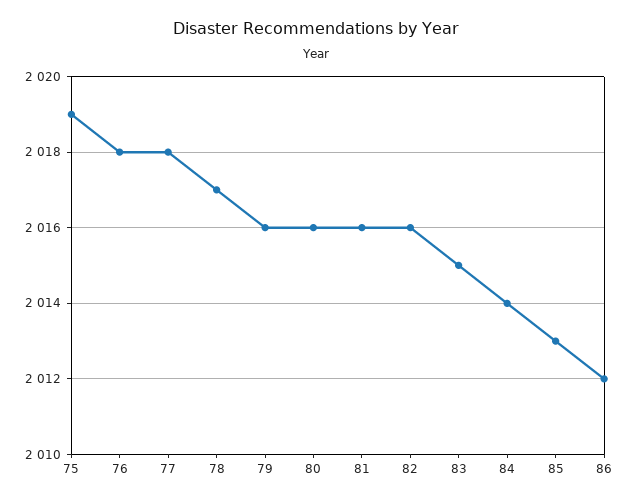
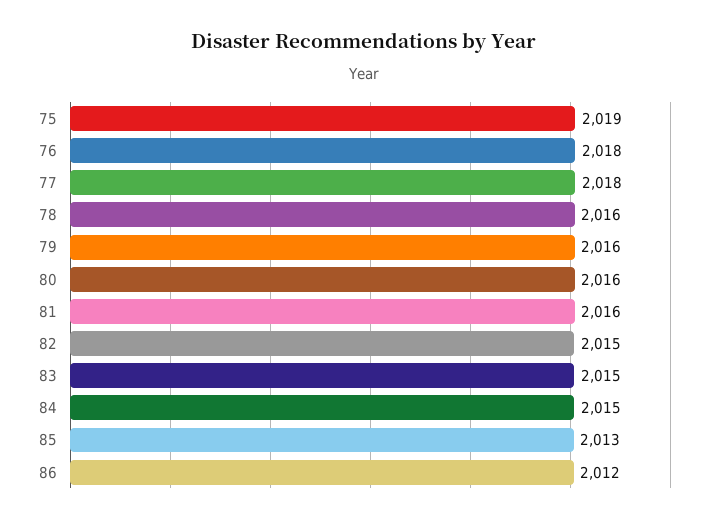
78: 2017 -> 2016
82: 2016 -> 2015
84: 2014 -> 2015

